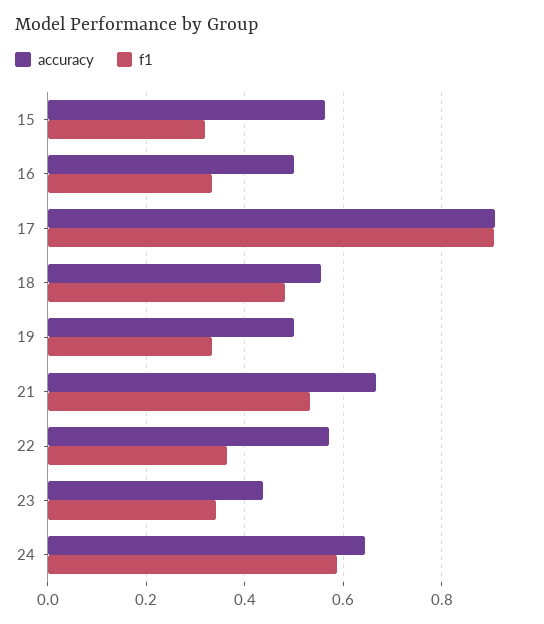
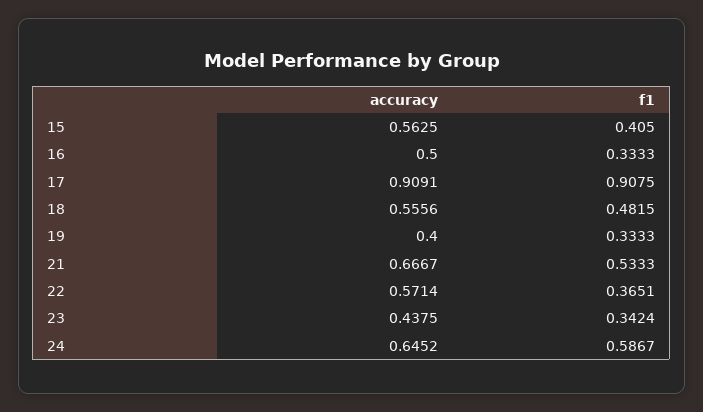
f1, 15: 0.32 -> 0.405
accuracy, 19: 0.5 -> 0.4

